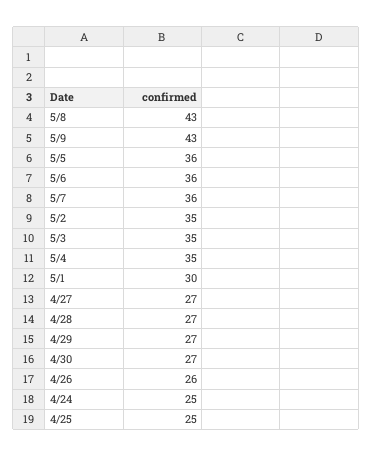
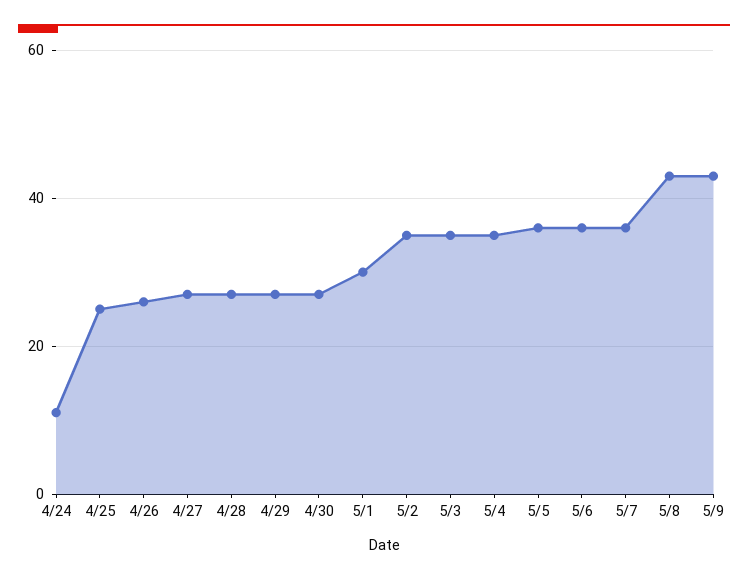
4/24: 25 -> 10

